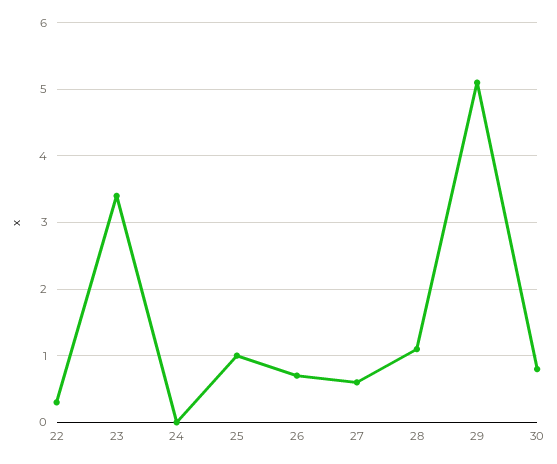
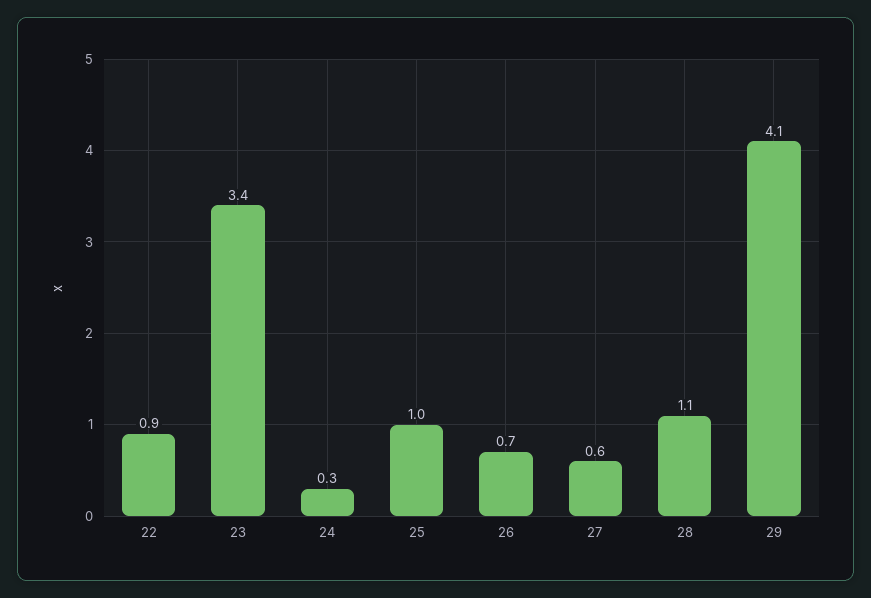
22: 0.3 -> 0.9
24: 0 -> 0.3
29: 5.1 -> 4.1
30: 0.8 -> none

